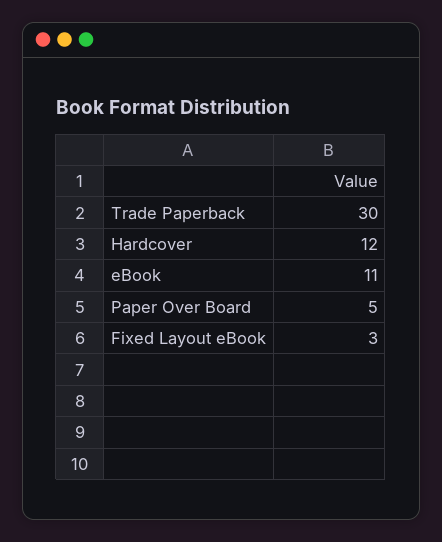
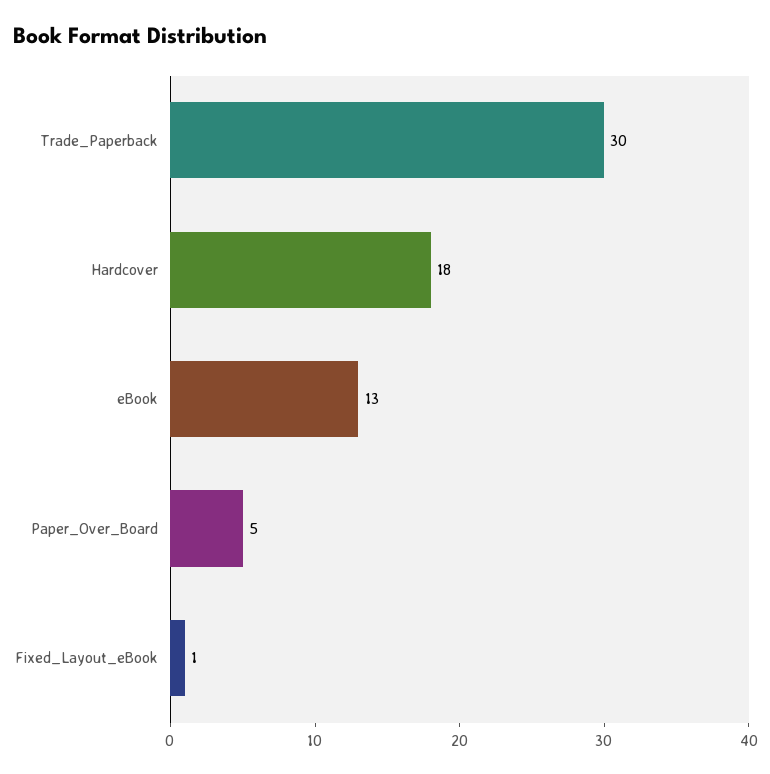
Hardcover: 12 -> 18
eBook: 11 -> 13
Fixed Layout eBook: 3 -> 1

